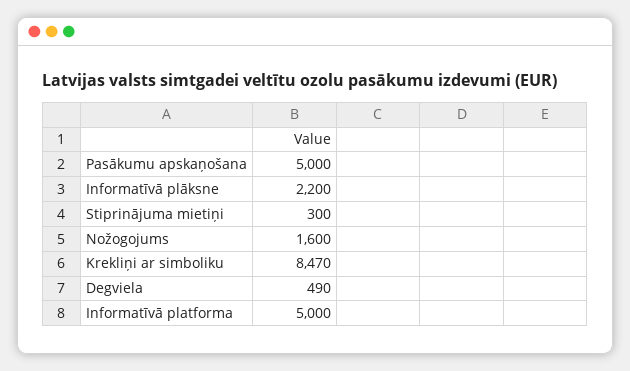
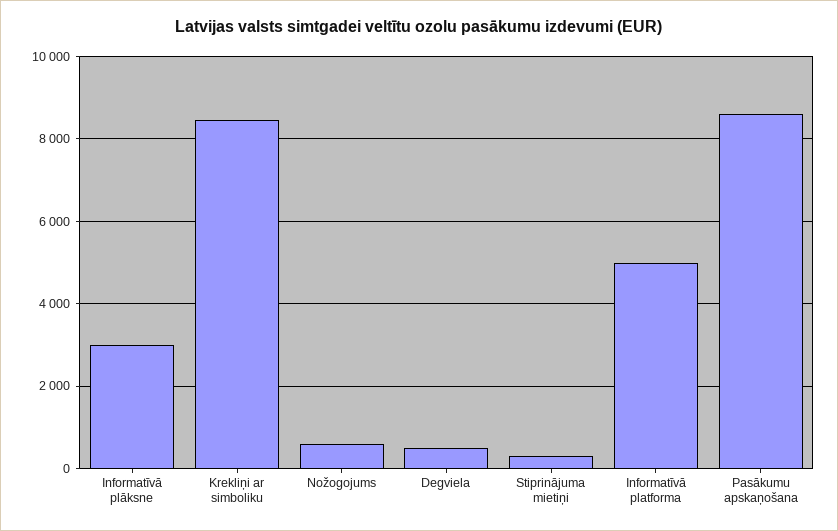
Pasākumu apskaņošana: 5000 -> 8600
Informatīvā plāksne: 2200 -> 3000
Nožogojums: 1600 -> 600

